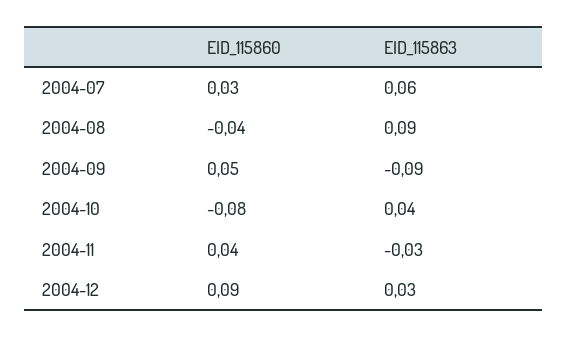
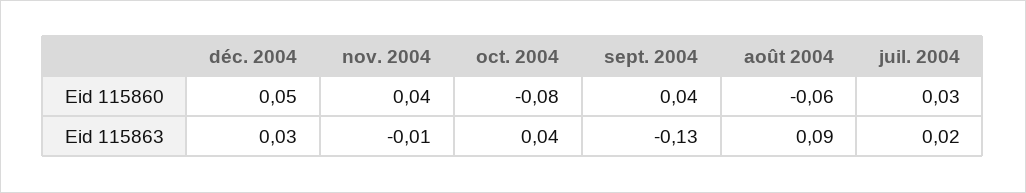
EID_115863, 2004-07: 0.06 -> 0.02
EID_115860, 2004-08: -0.04 -> -0.06
EID_115860, 2004-09: 0.05 -> 0.04
EID_115863, 2004-09: -0.09 -> -0.13
EID_115863, 2004-11: -0.03 -> -0.01
EID_115860, 2004-12: 0.09 -> 0.05

